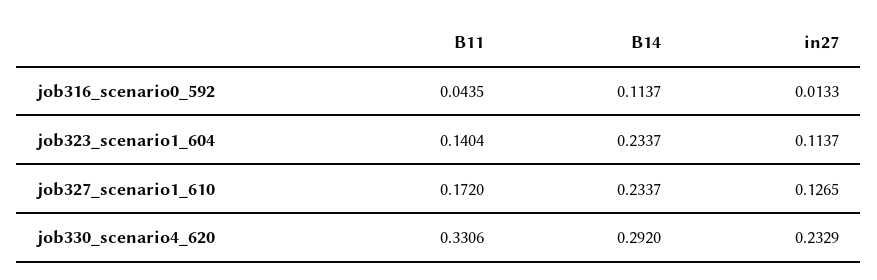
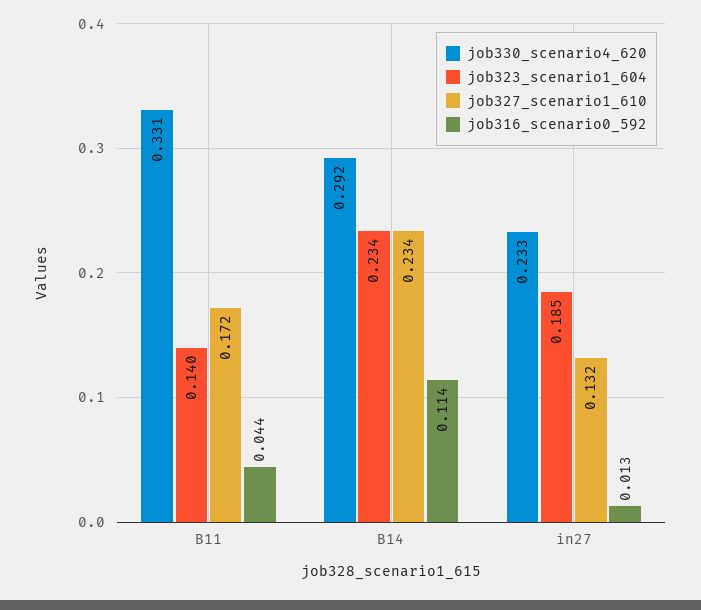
job323_scenario1_604, in27: 0.1137 -> 0.185
job327_scenario1_610, in27: 0.1265 -> 0.132

